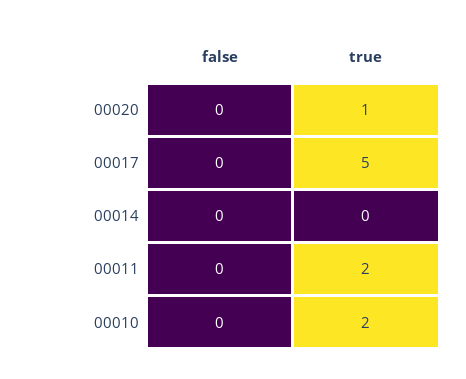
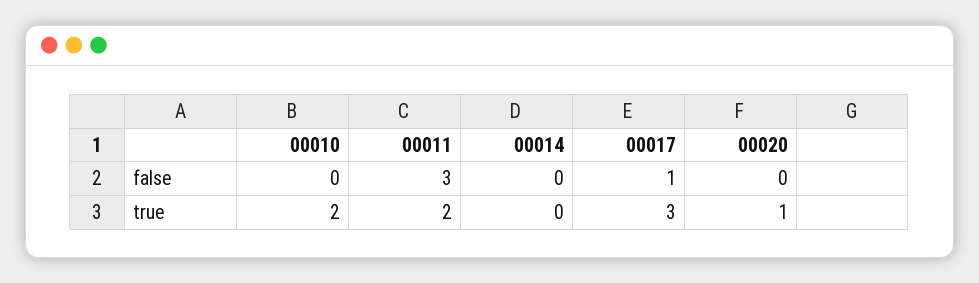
false, 00017: 0 -> 1
true, 00017: 5 -> 3
false, 00011: 0 -> 3

